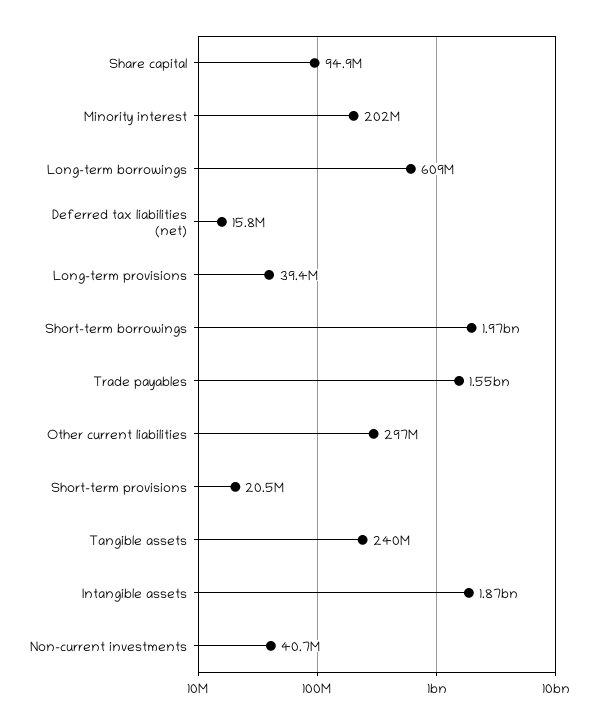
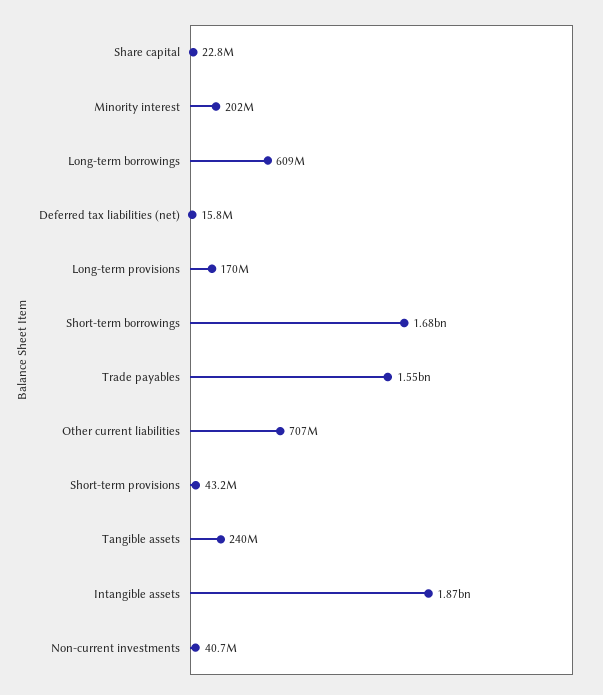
Share capital: 94900000 -> 22800000
Long-term provisions: 39400000 -> 170000000
Short-term borrowings: 1970000000 -> 1680000000
Other current liabilities: 297000000 -> 707000000
Short-term provisions: 20500000 -> 43200000

